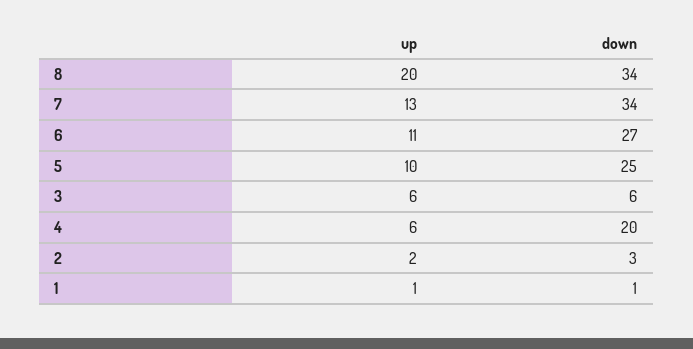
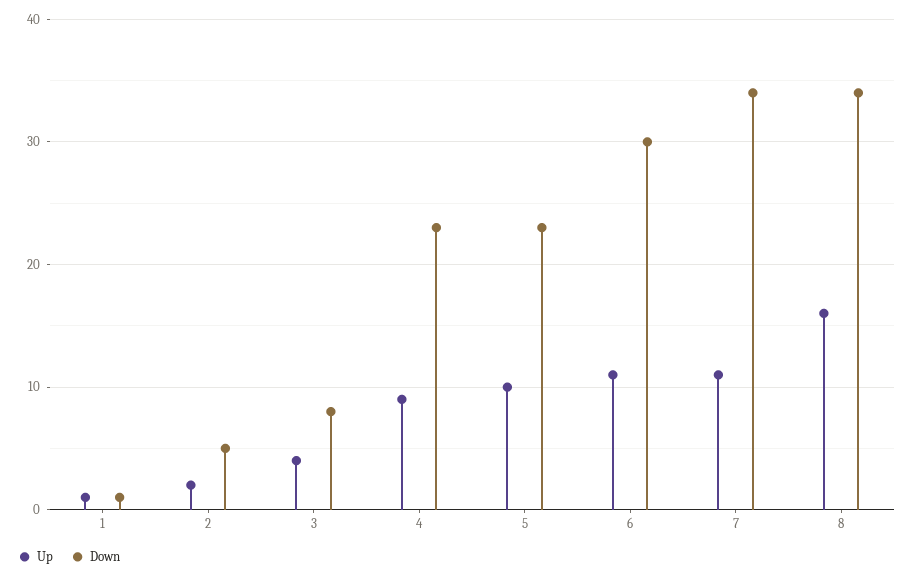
up, 8: 20 -> 16
up, 7: 13 -> 11
down, 6: 27 -> 30
down, 5: 25 -> 23
up, 3: 6 -> 4
down, 3: 6 -> 8
up, 4: 6 -> 9
down, 4: 20 -> 23
down, 2: 3 -> 5

